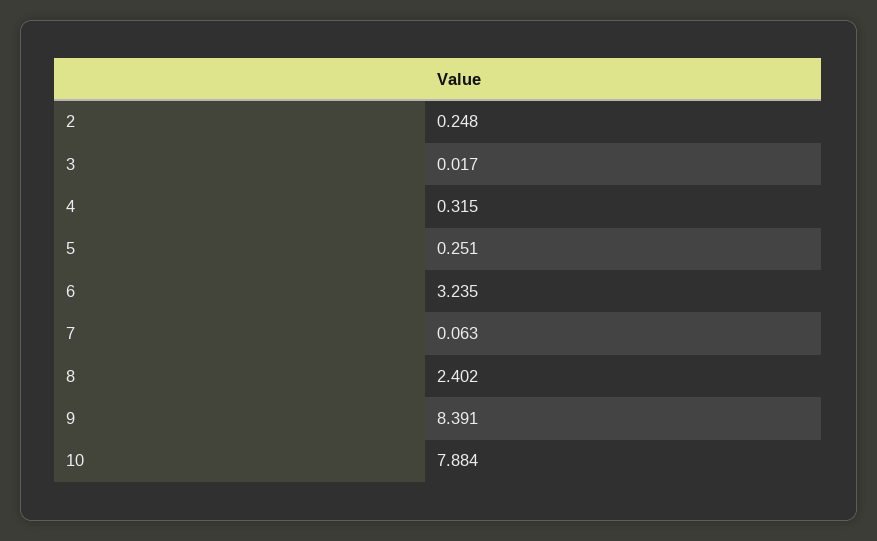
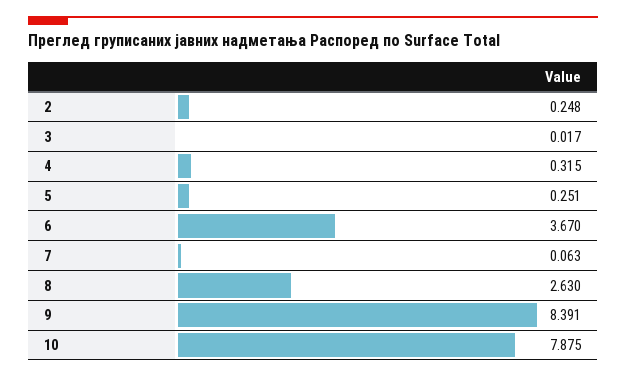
6: 3.235 -> 3.67
8: 2.402 -> 2.63
10: 7.884 -> 7.875

